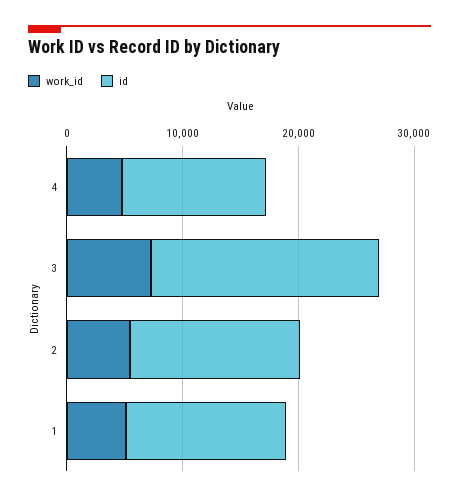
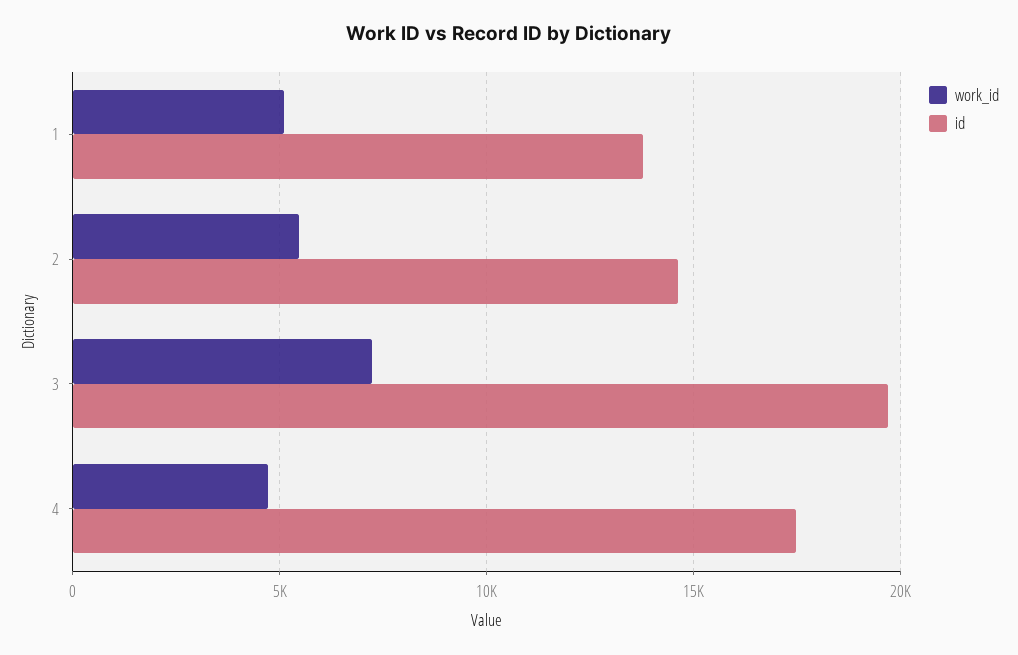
id, 4: 12000 -> 17500

